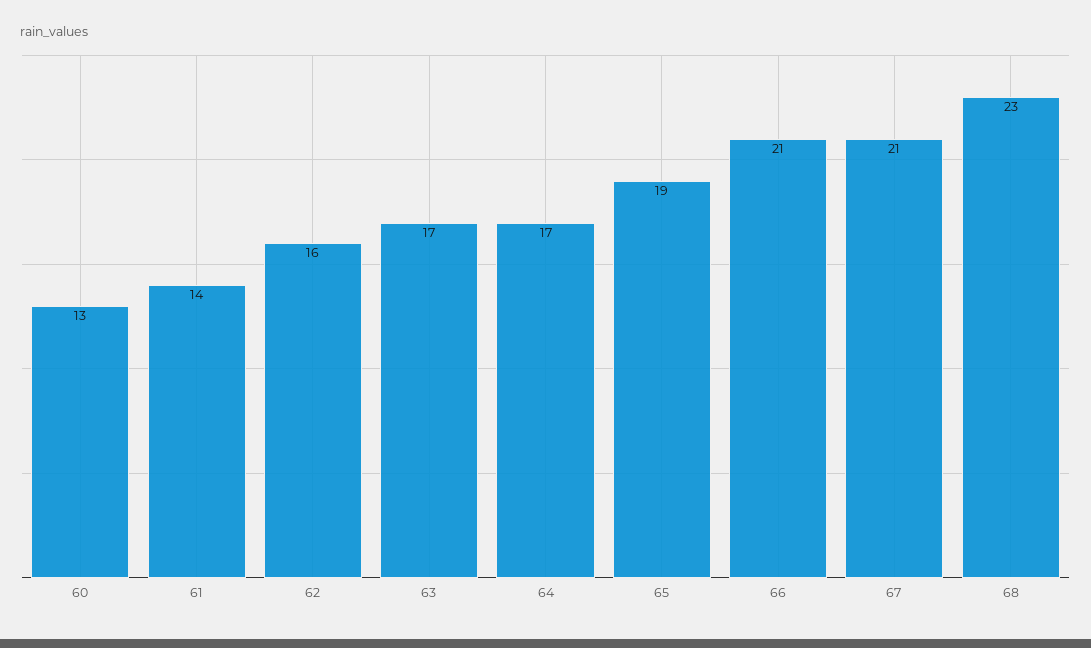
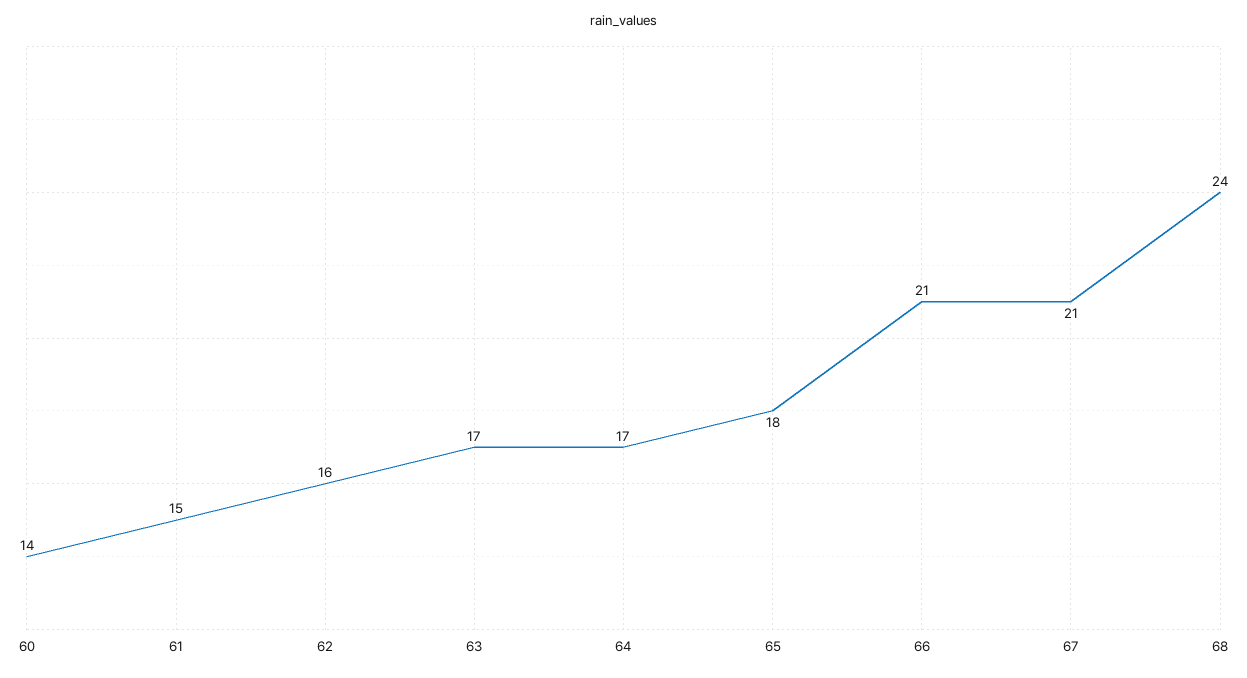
60: 13 -> 14
61: 14 -> 15
65: 19 -> 18
68: 23 -> 24

